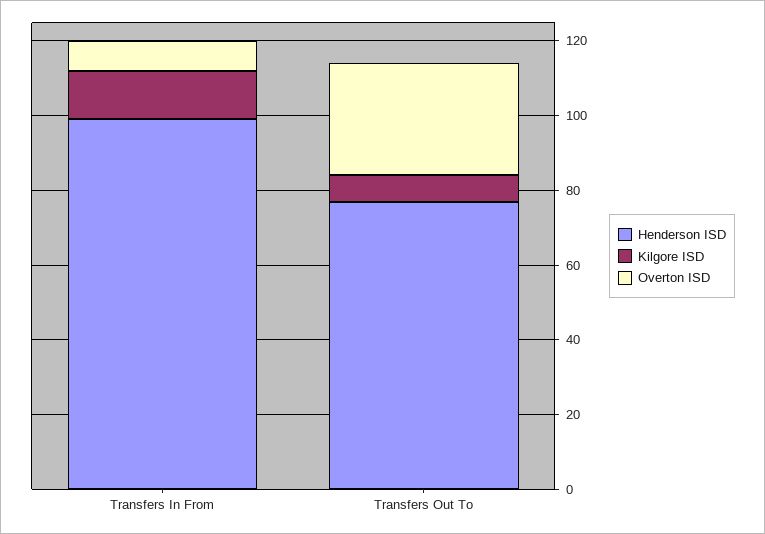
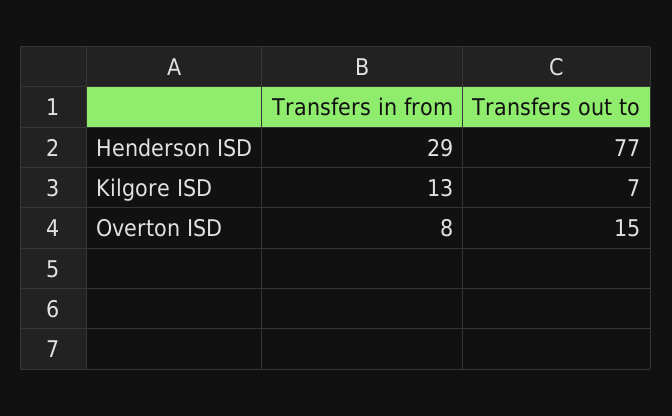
Henderson ISD, Transfers In From: 100 -> 29
Overton ISD, Transfers Out To: 30 -> 15

